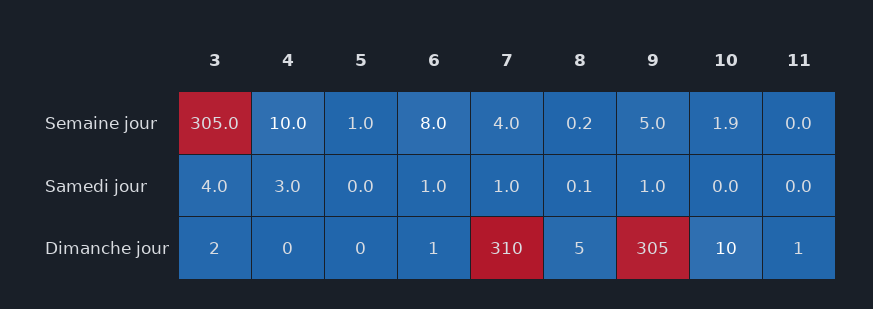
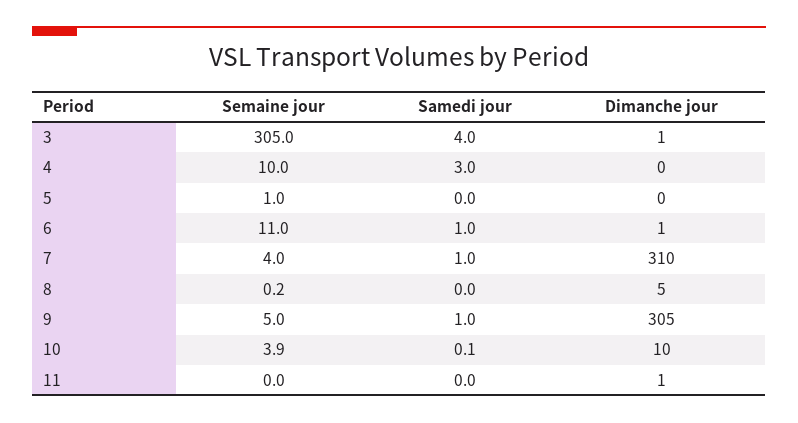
6, Semaine jour: 8 -> 11
10, Semaine jour: 1.9 -> 3.9
8, Samedi jour: 0.1 -> 0
10, Samedi jour: 0 -> 0.1
3, Dimanche jour: 2 -> 1

